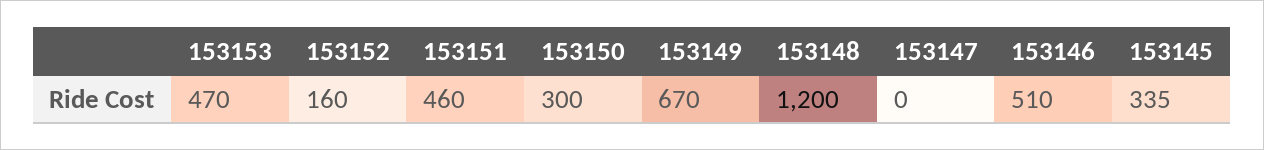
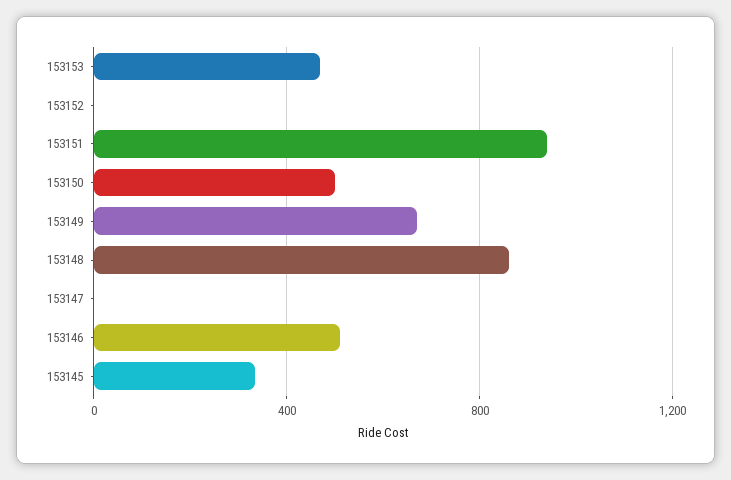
153152: 160 -> 0
153151: 460 -> 950
153150: 300 -> 500
153148: 1200 -> 850

